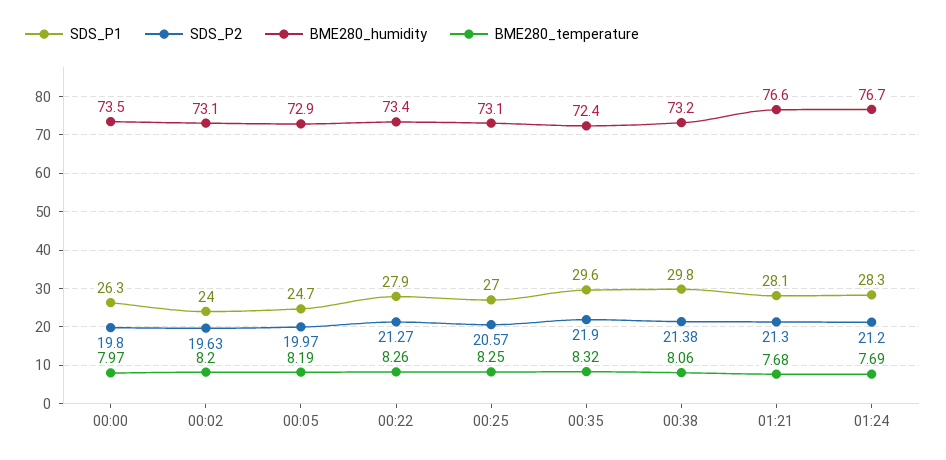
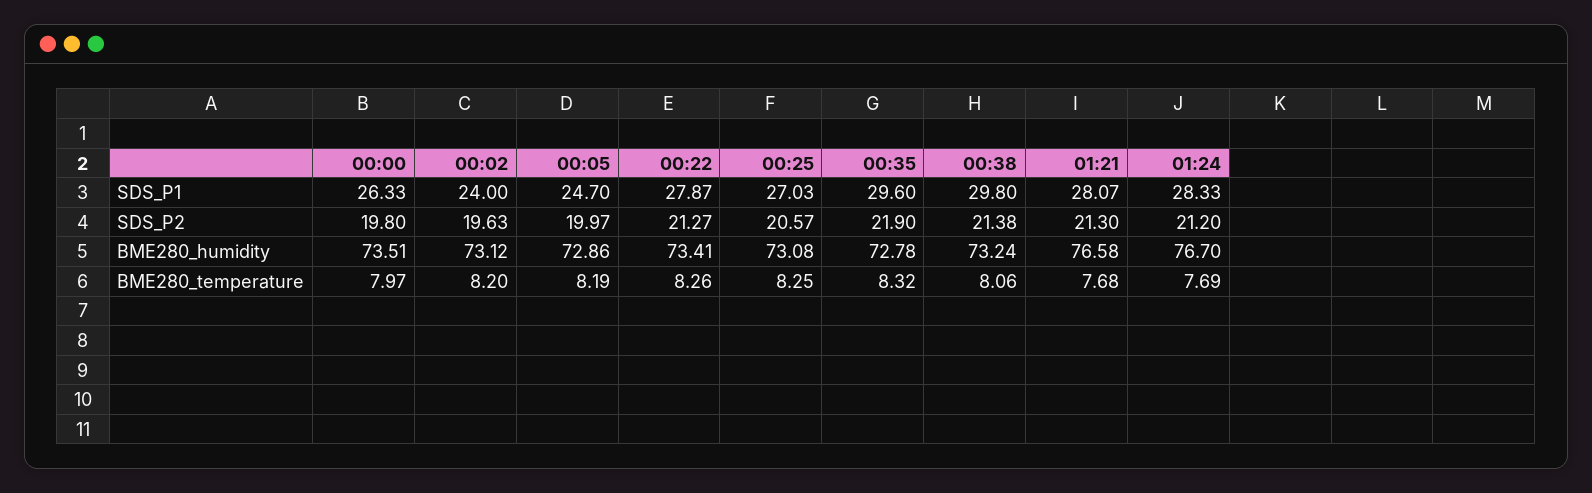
BME280_humidity, 00:35: 72.4 -> 72.78

